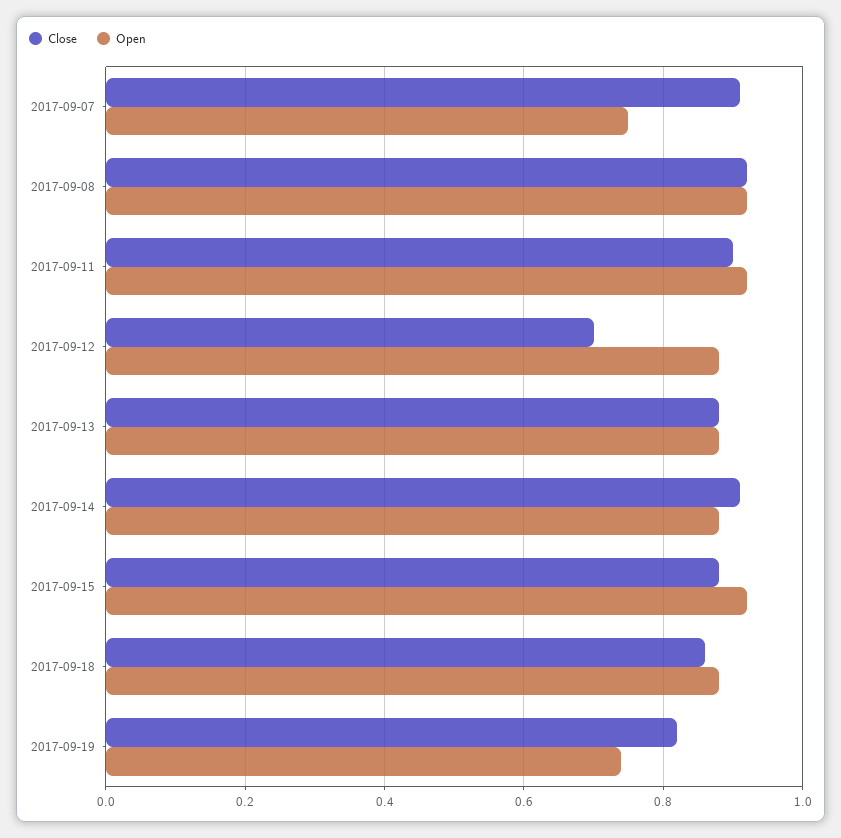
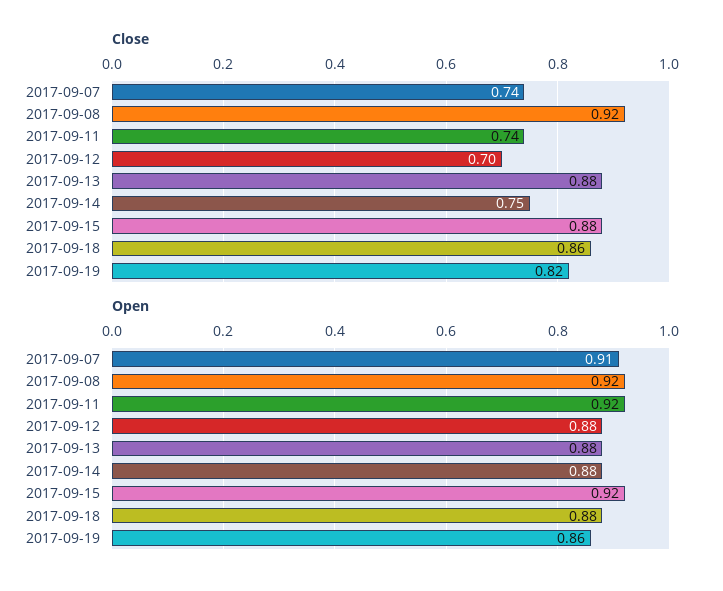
Close, 2017-09-07: 0.9 -> 0.74
Open, 2017-09-07: 0.75 -> 0.91
Close, 2017-09-11: 0.9 -> 0.74
Close, 2017-09-14: 0.9 -> 0.75
Open, 2017-09-19: 0.75 -> 0.86

